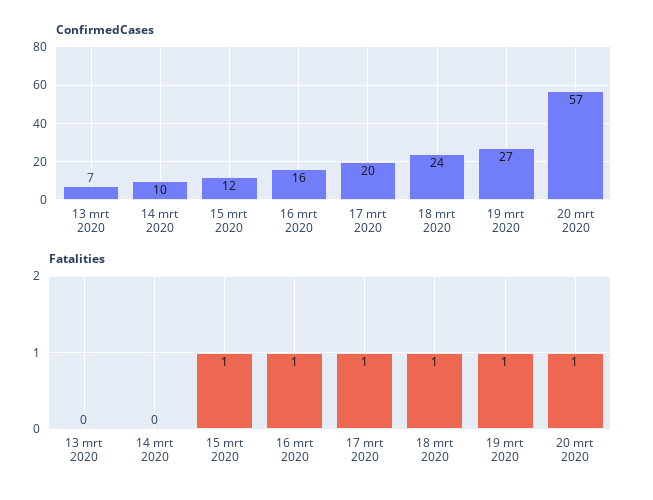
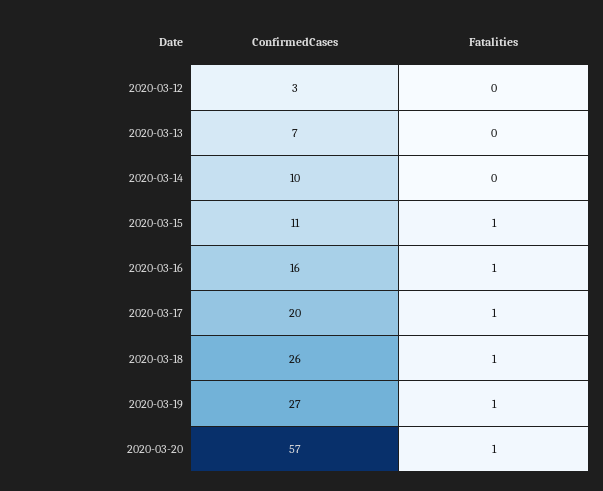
ConfirmedCases, 15 mrt 2020: 12 -> 11
ConfirmedCases, 18 mrt 2020: 24 -> 26
ConfirmedCases, 2020-03-12: none -> 3
Fatalities, 2020-03-12: none -> 0

